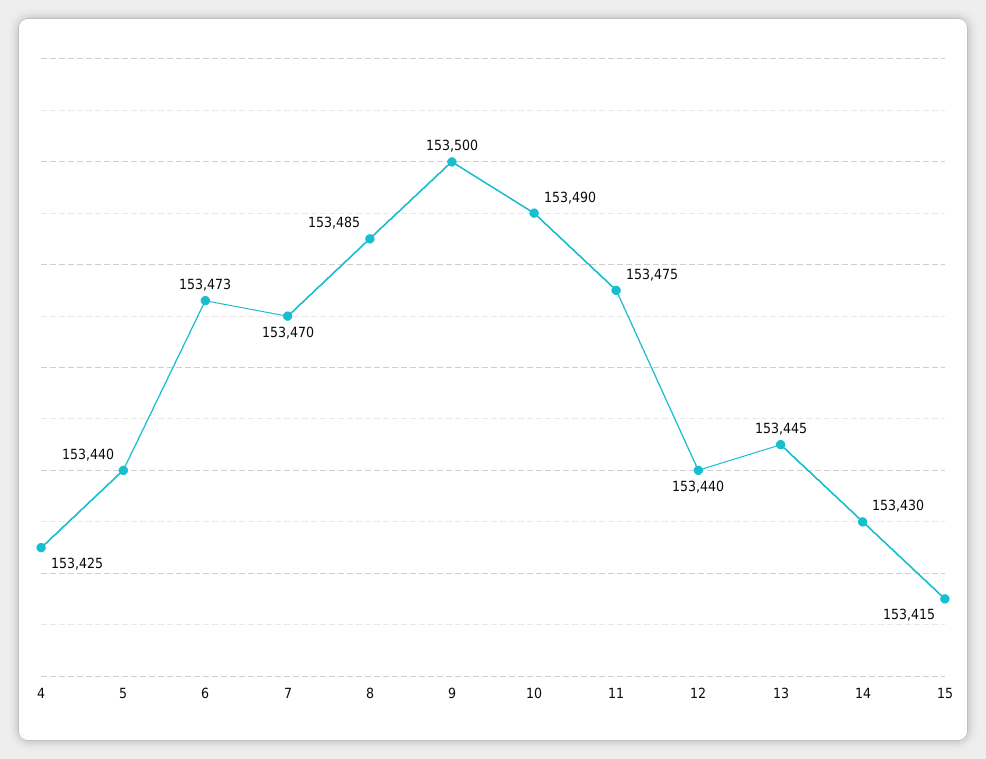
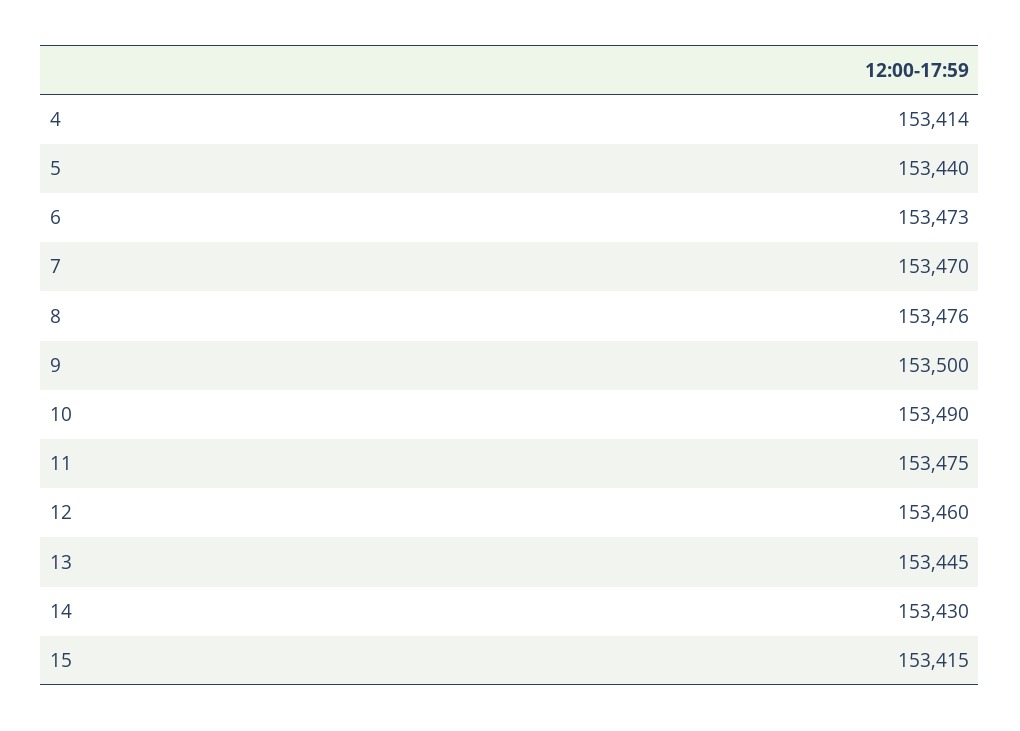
4: 153425 -> 153414
8: 153485 -> 153476
12: 153440 -> 153460

